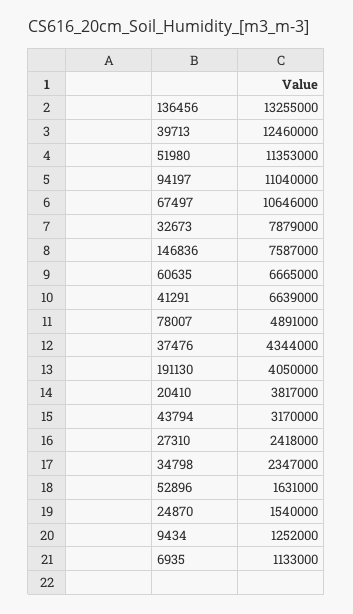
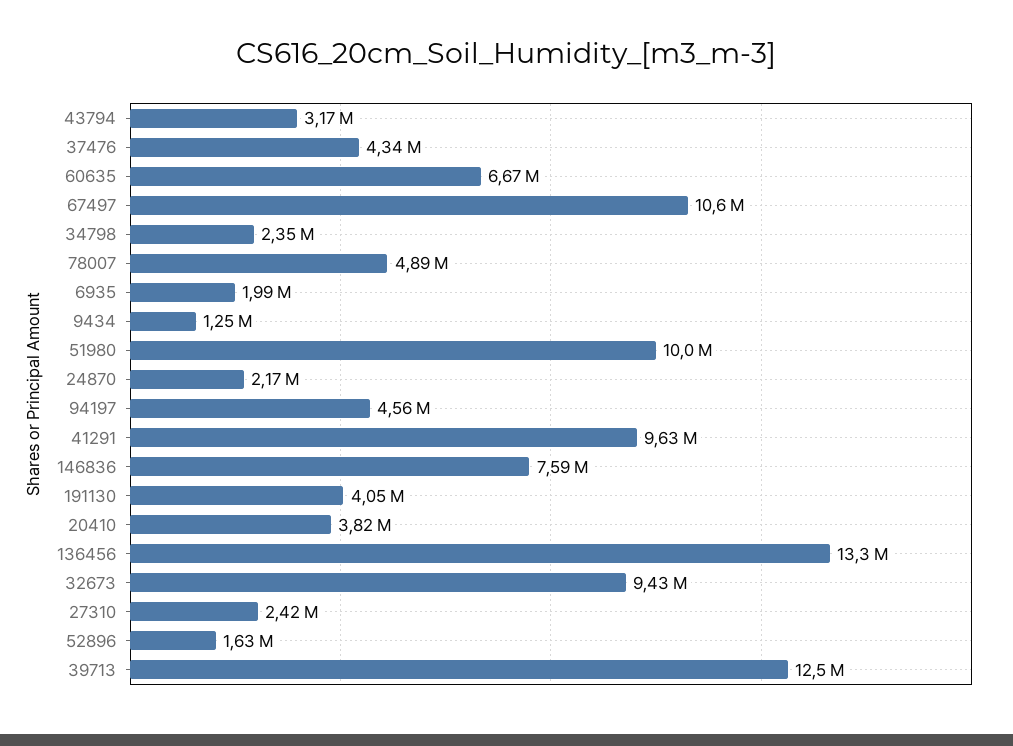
51980: 11353000 -> 10000000
94197: 11040000 -> 4560000
32673: 7879000 -> 9430000
41291: 6639000 -> 9630000
24870: 1540000 -> 2170000
6935: 1133000 -> 1990000

